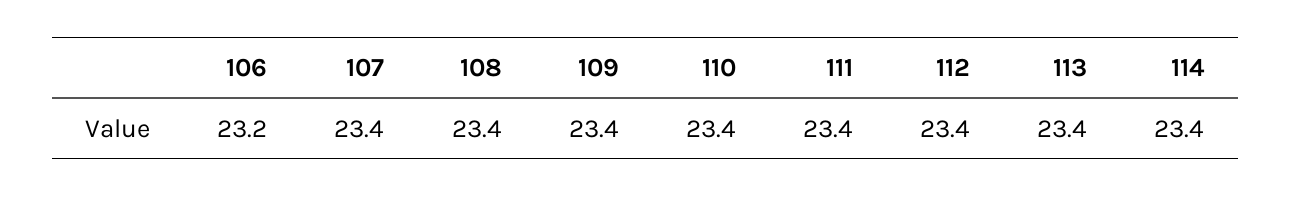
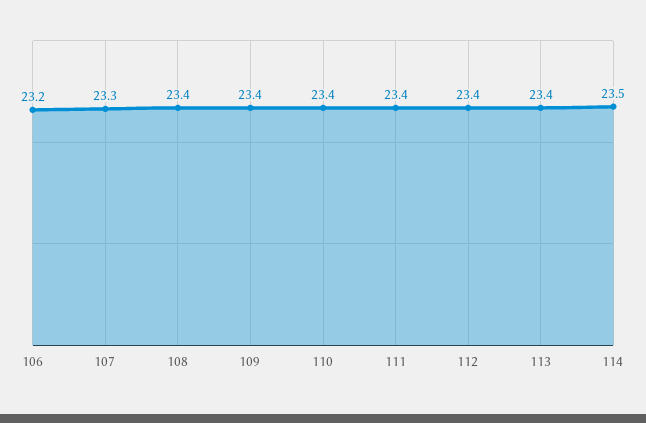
107: 23.4 -> 23.3
114: 23.4 -> 23.5

